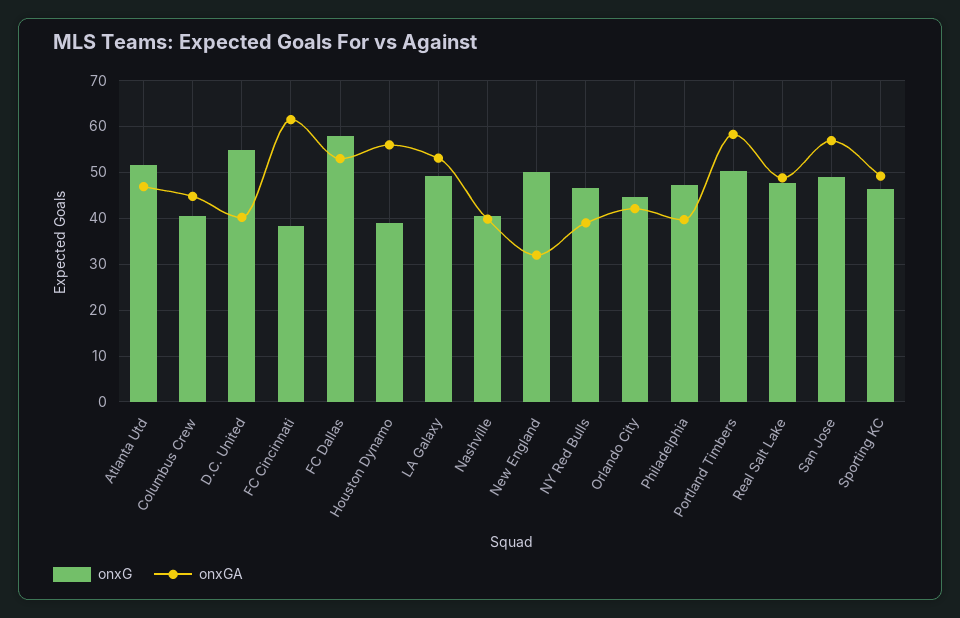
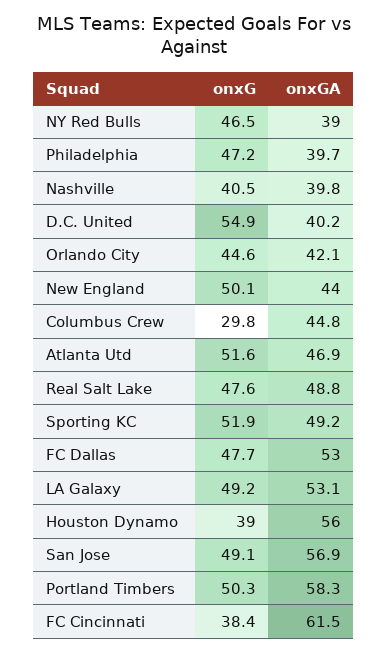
onxG, Columbus Crew: 40 -> 29.8
onxG, FC Dallas: 58 -> 47.7
onxGA, New England: 32 -> 44
onxG, Sporting KC: 46 -> 51.9

